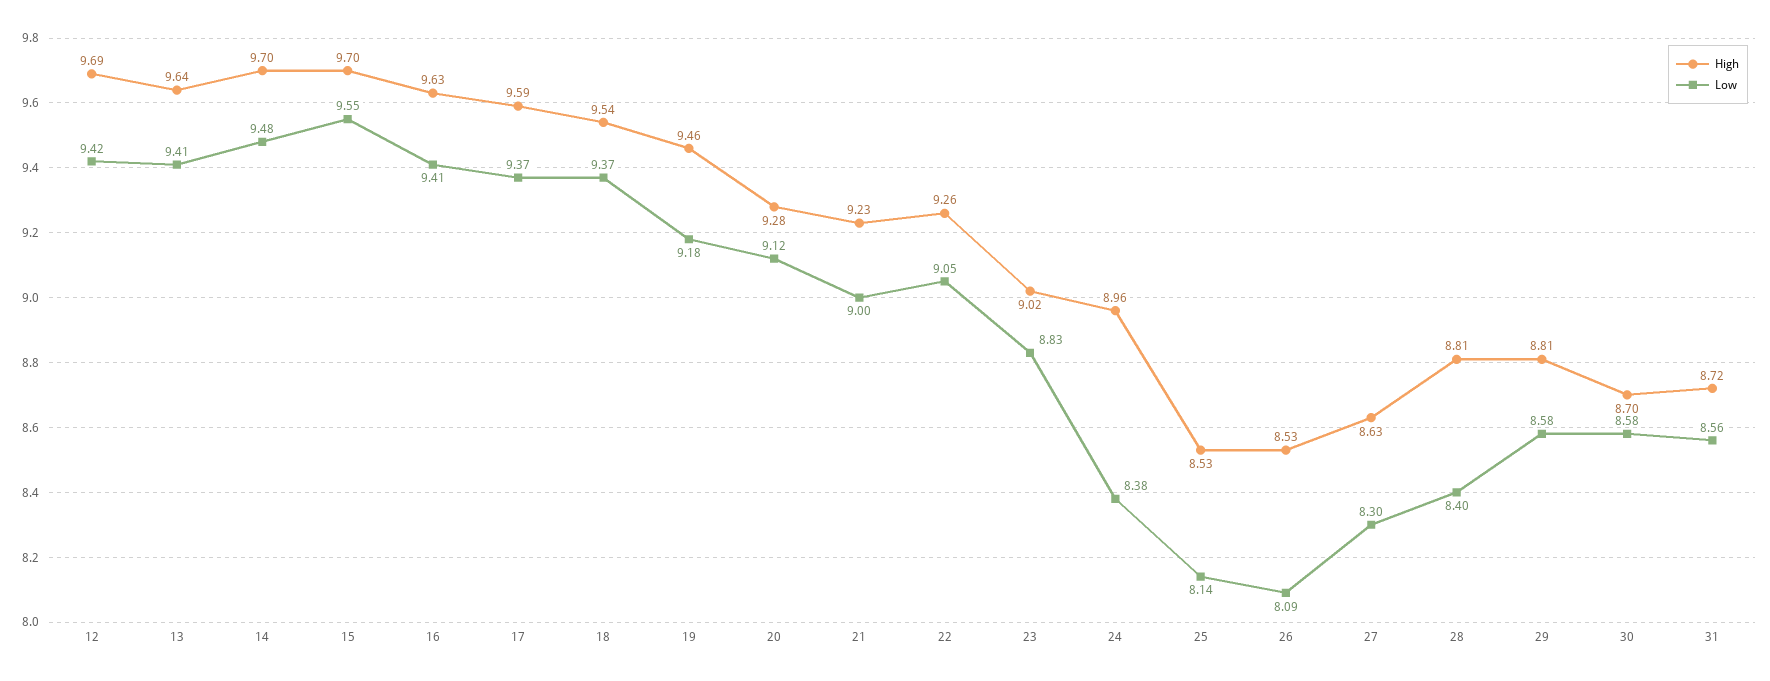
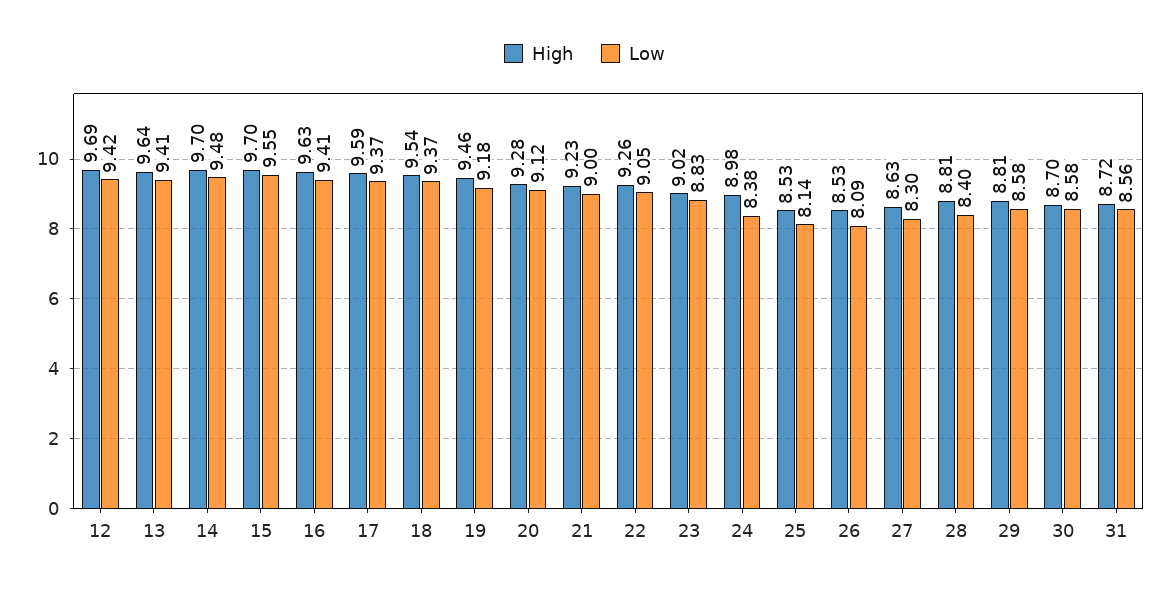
High, 24: 8.96 -> 8.98

